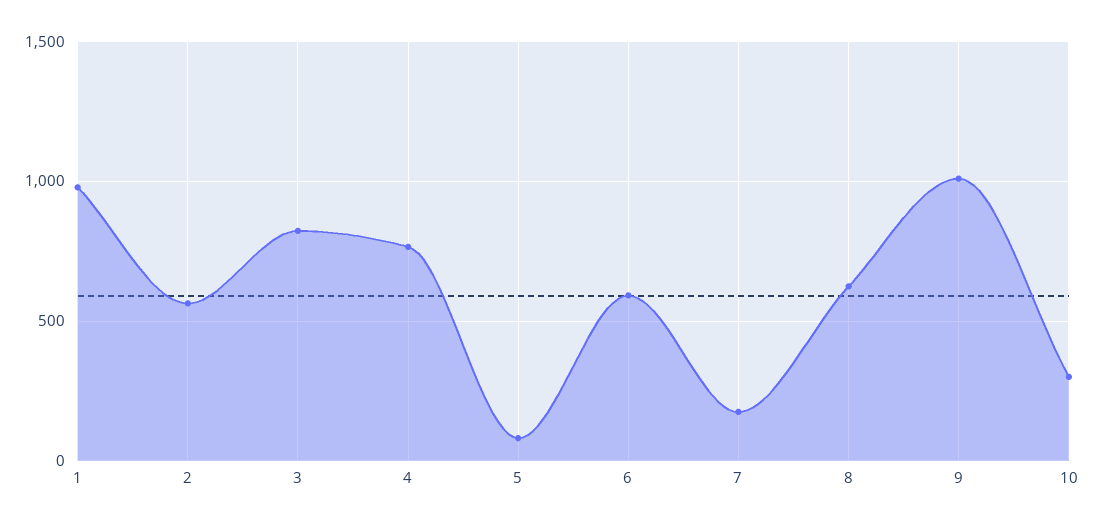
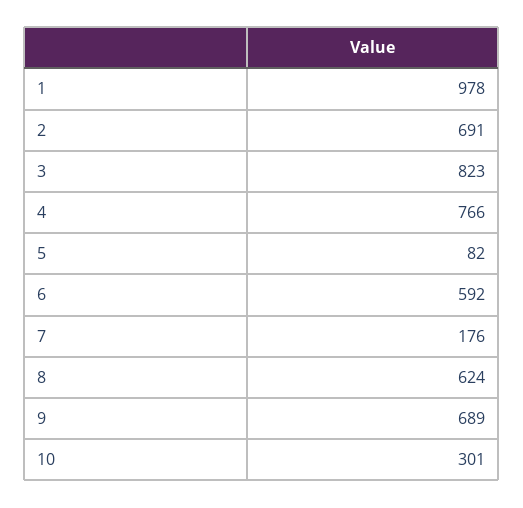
2: 550 -> 691
9: 1000 -> 689

